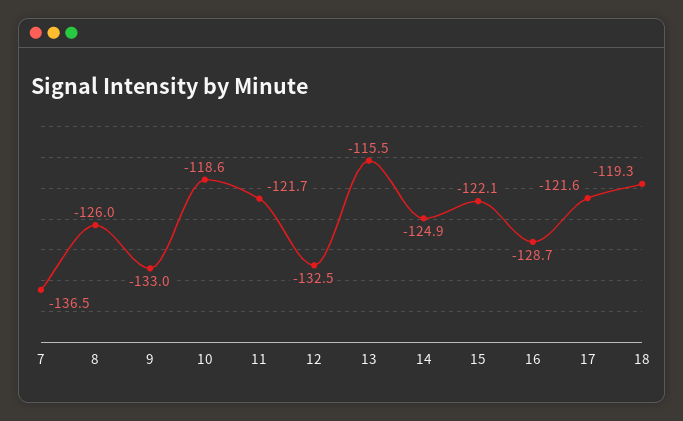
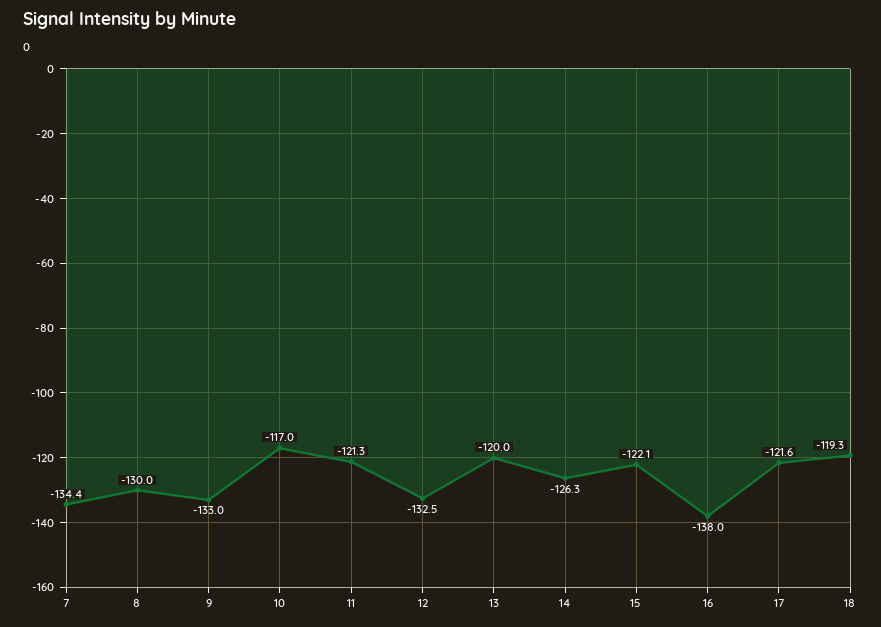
7: -136.5 -> -134.4
8: -126 -> -130
10: -118.6 -> -117
11: -121.7 -> -121.3
13: -115.5 -> -120
14: -124.9 -> -126.3
16: -128.7 -> -138

